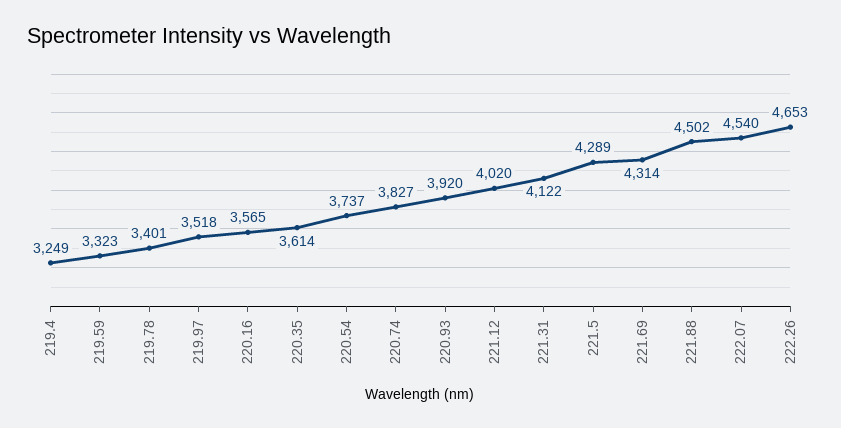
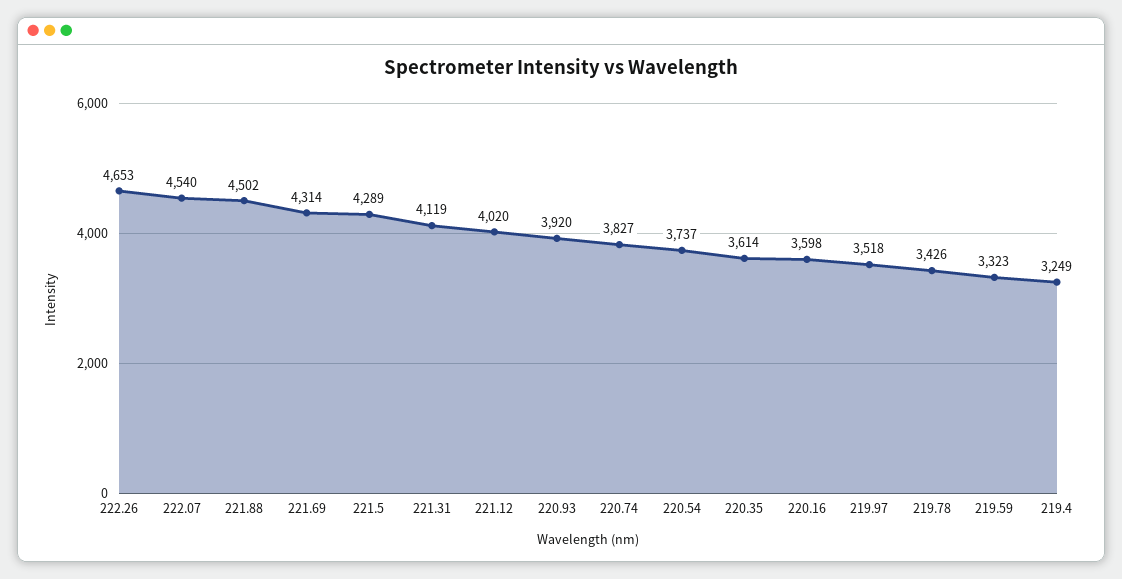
219.78: 3401 -> 3426
220.16: 3565 -> 3598
221.31: 4122 -> 4119

